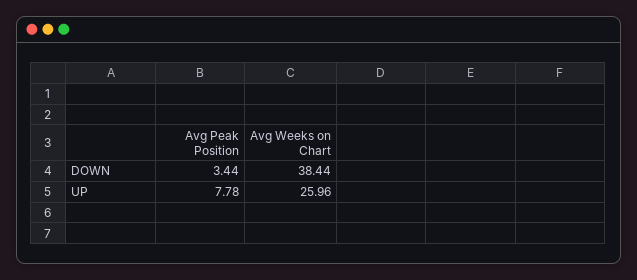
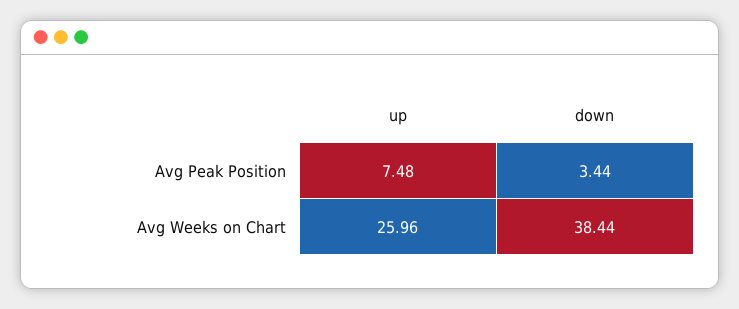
Avg Peak Position, UP: 7.78 -> 7.48

